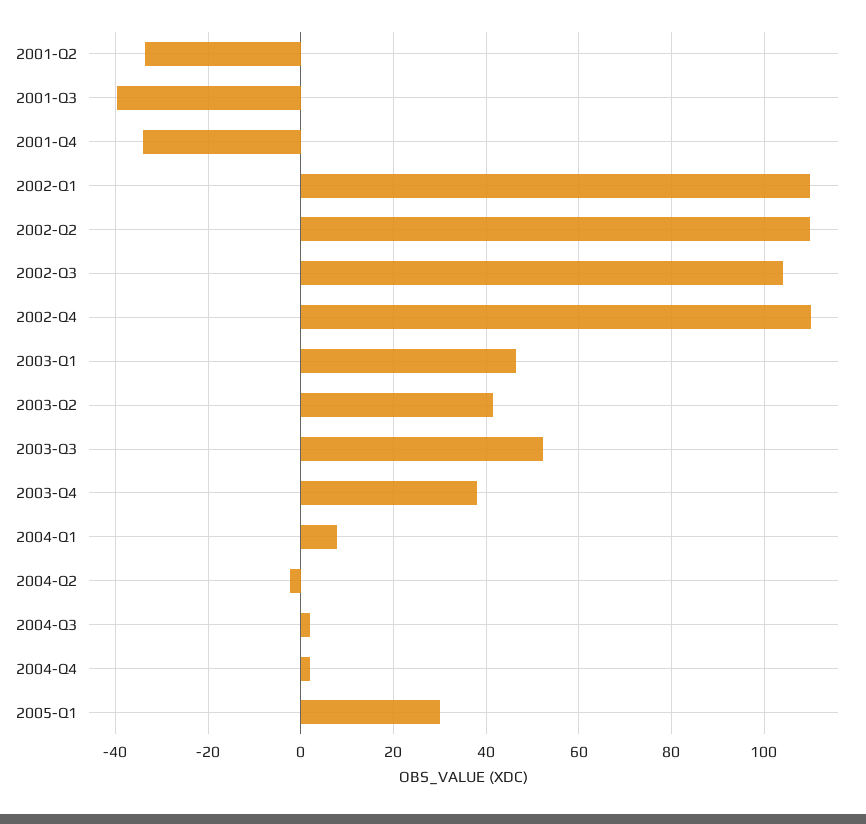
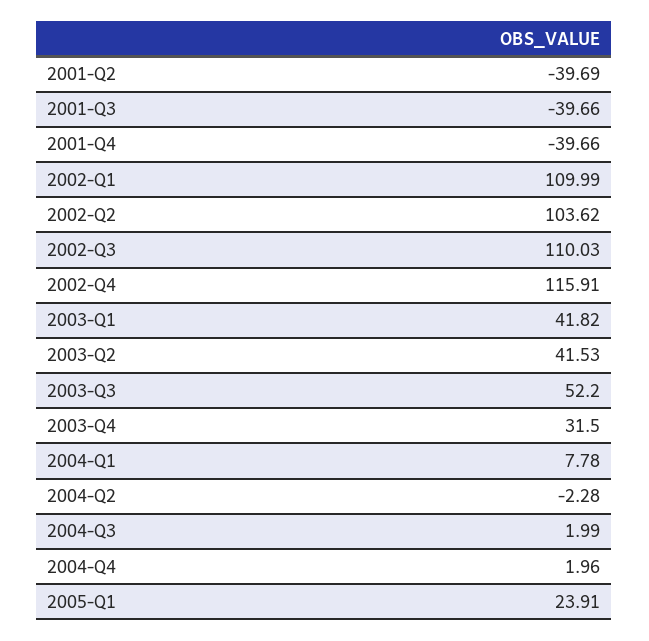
2001-Q2: -34 -> -39.69
2001-Q4: -34 -> -39.66
2002-Q2: 110 -> 103.62
2002-Q3: 104 -> 110.03
2002-Q4: 110 -> 115.91
2003-Q1: 46 -> 41.82
2003-Q4: 38 -> 31.5
2005-Q1: 30 -> 23.91

